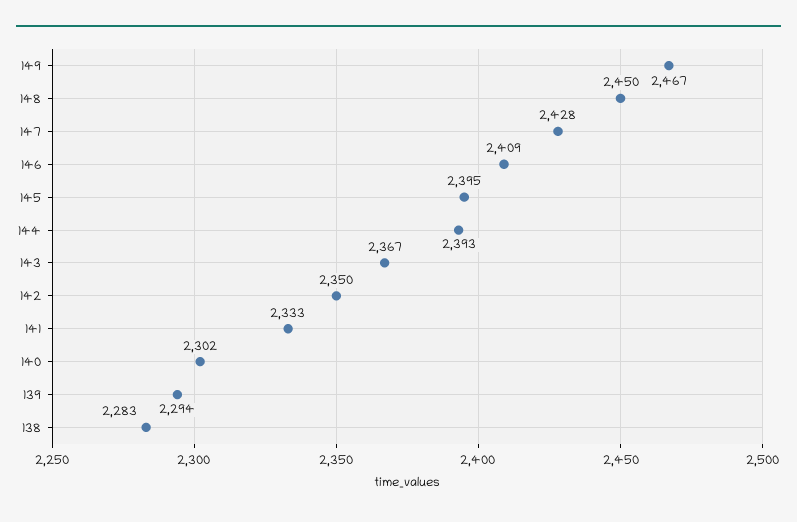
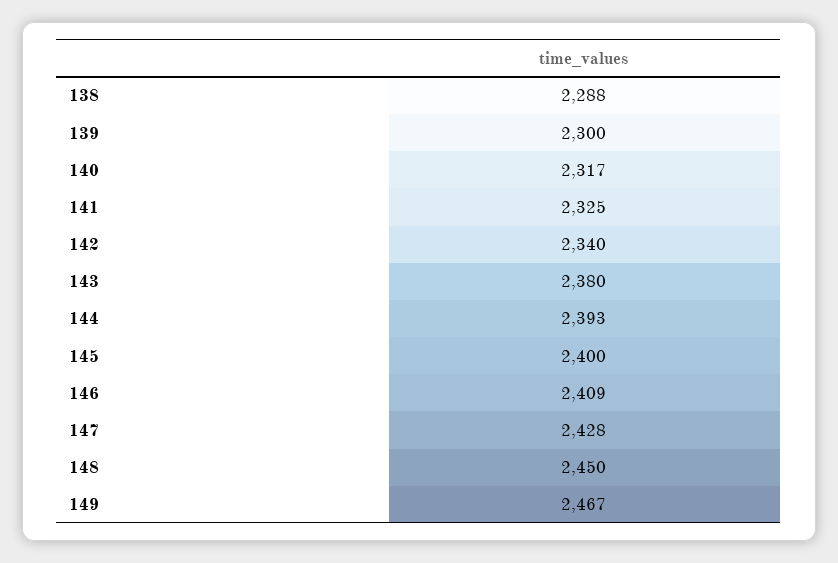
145: 2395 -> 2400
143: 2367 -> 2380
142: 2350 -> 2340
141: 2333 -> 2325
140: 2302 -> 2317
139: 2294 -> 2300
138: 2283 -> 2288

